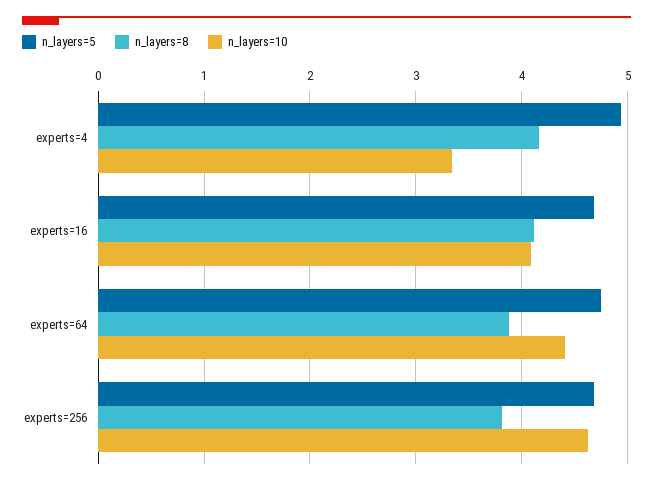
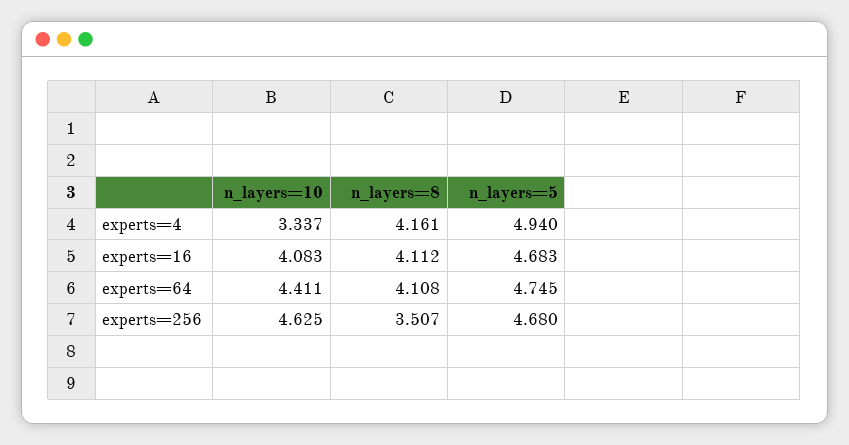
n_layers=8, experts=64: 3.9 -> 4.108
n_layers=8, experts=256: 3.8 -> 3.507

